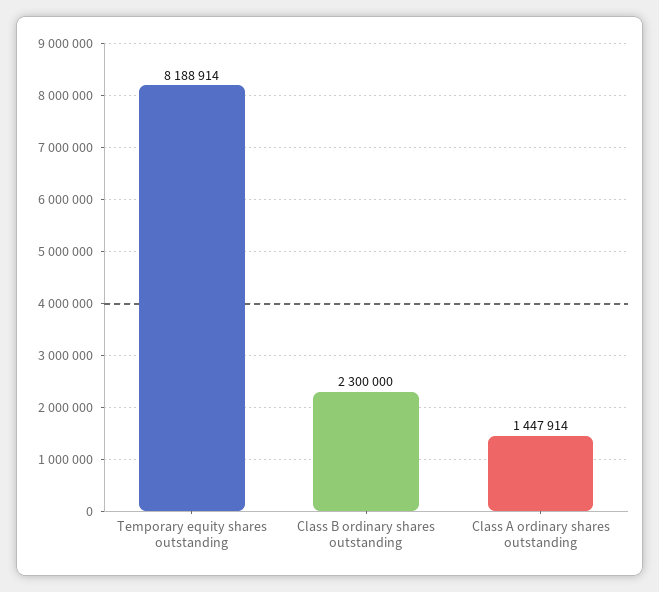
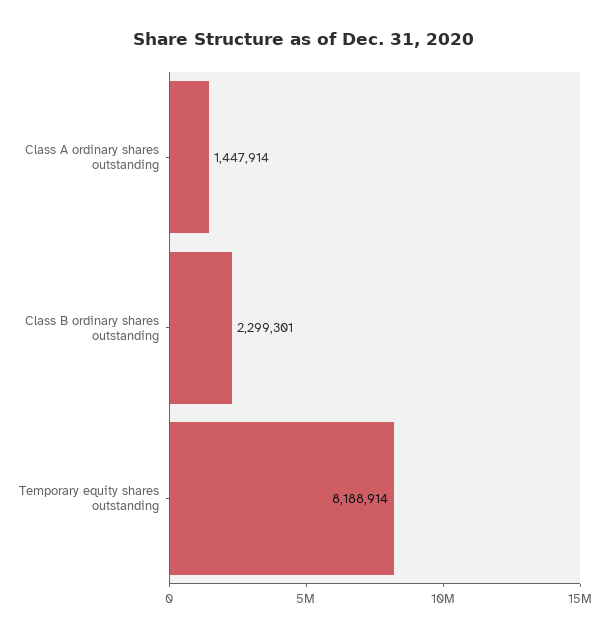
Class B ordinary shares outstanding: 2300000 -> 2299301

